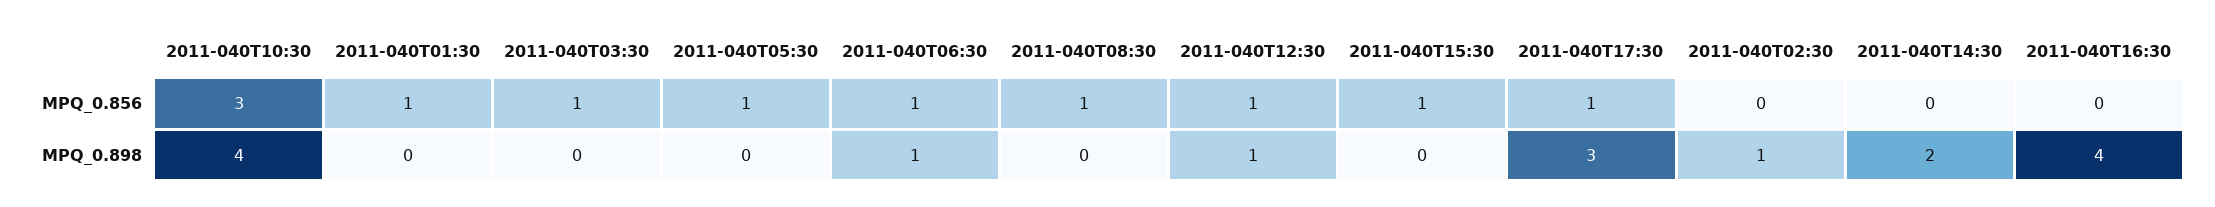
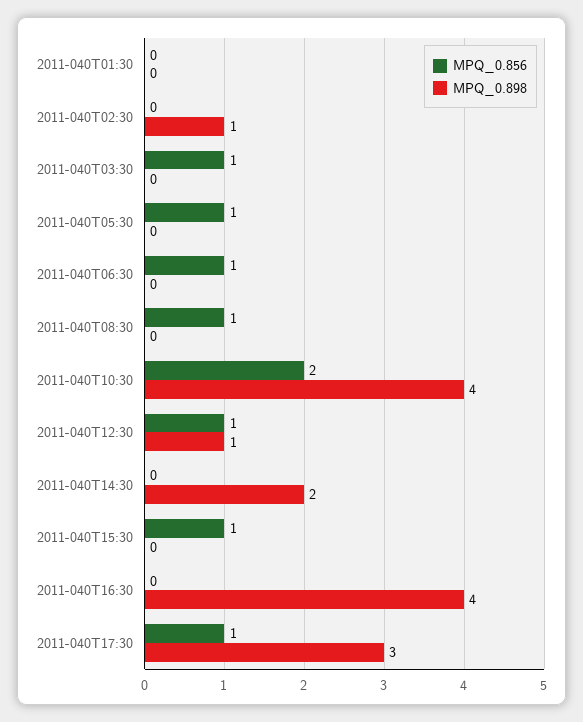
MPQ_0.856, 2011-040T10:30: 3 -> 2
MPQ_0.856, 2011-040T01:30: 1 -> 0
MPQ_0.898, 2011-040T06:30: 1 -> 0

